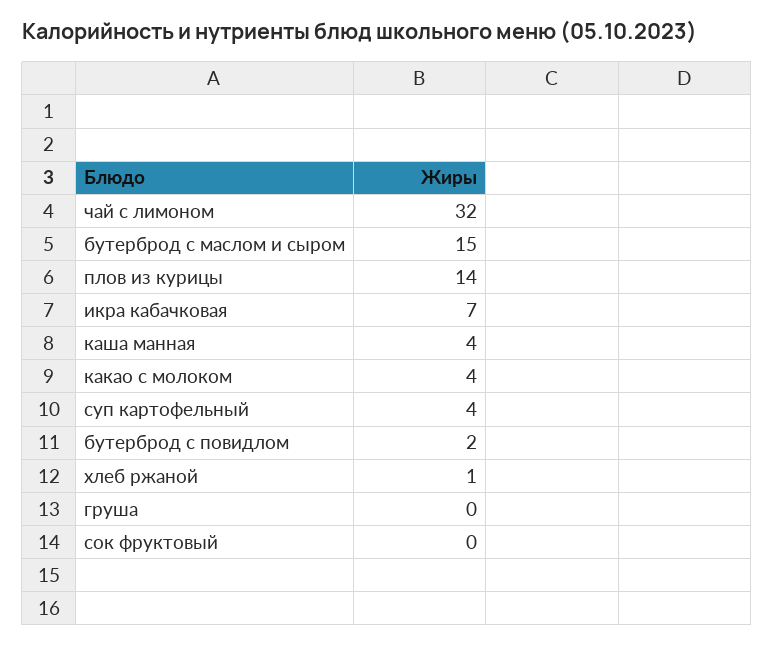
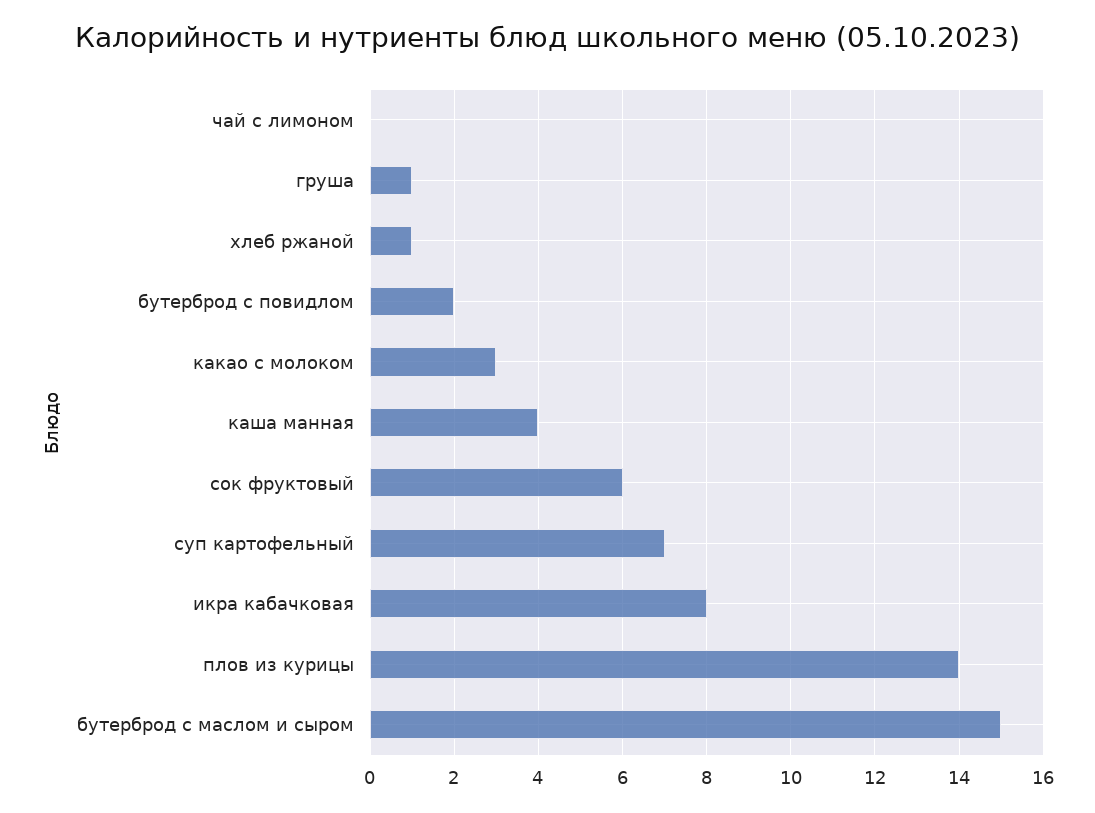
чай с лимоном: 32 -> 0
икра кабачковая: 7 -> 8
какао с молоком: 4 -> 3
суп картофельный: 4 -> 7
груша: 0 -> 1
сок фруктовый: 0 -> 6

